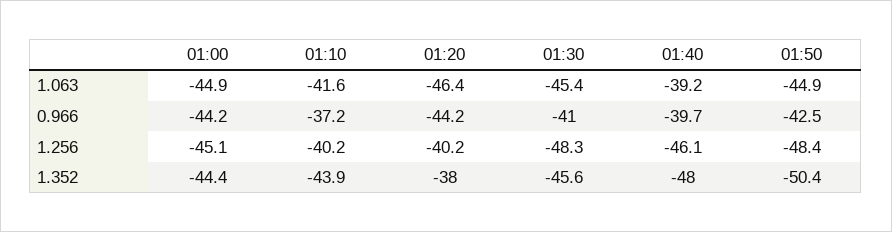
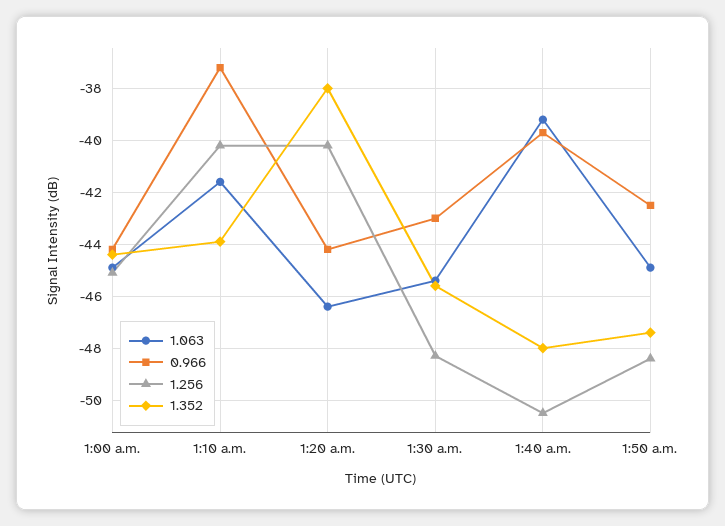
0.966, 01:30: -41 -> -43
1.256, 01:40: -46.1 -> -50.5
1.352, 01:50: -50.4 -> -47.5

